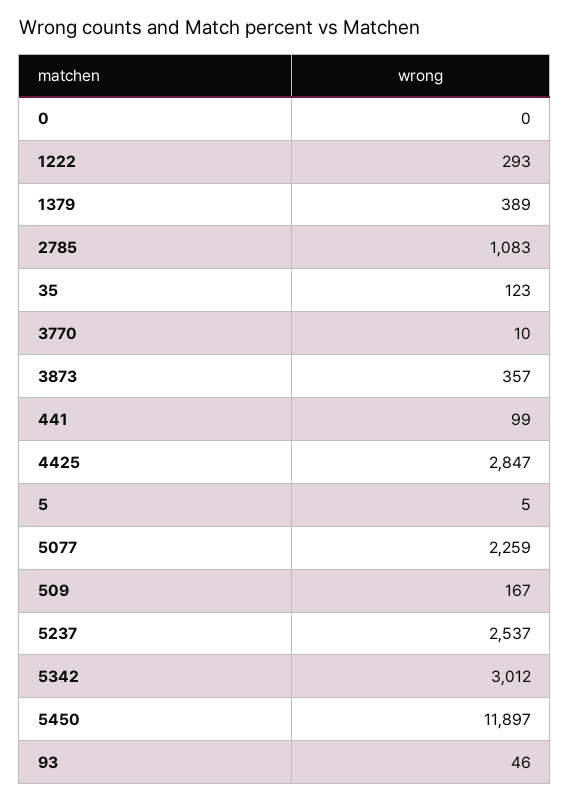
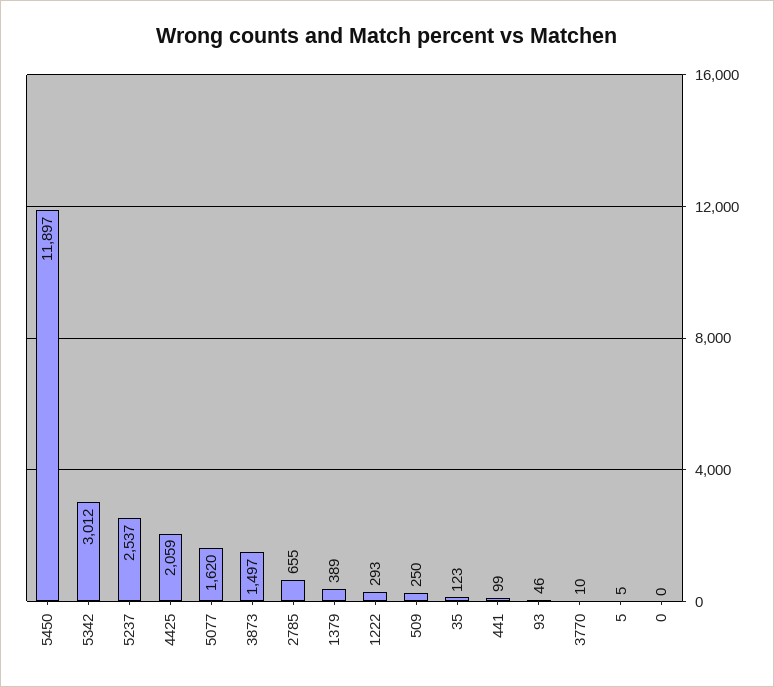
2785: 1083 -> 655
3873: 357 -> 1497
4425: 2847 -> 2059
5077: 2259 -> 1620
509: 167 -> 250

